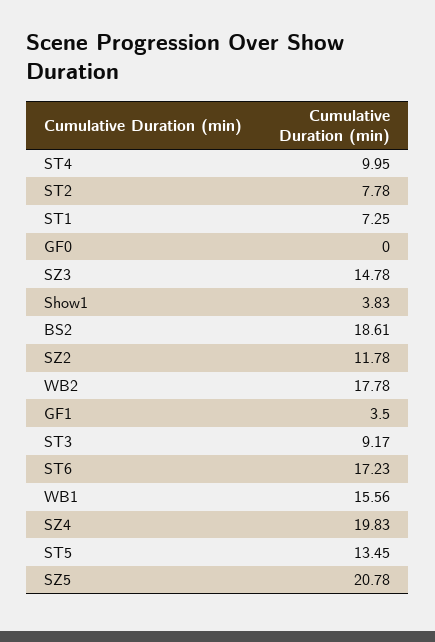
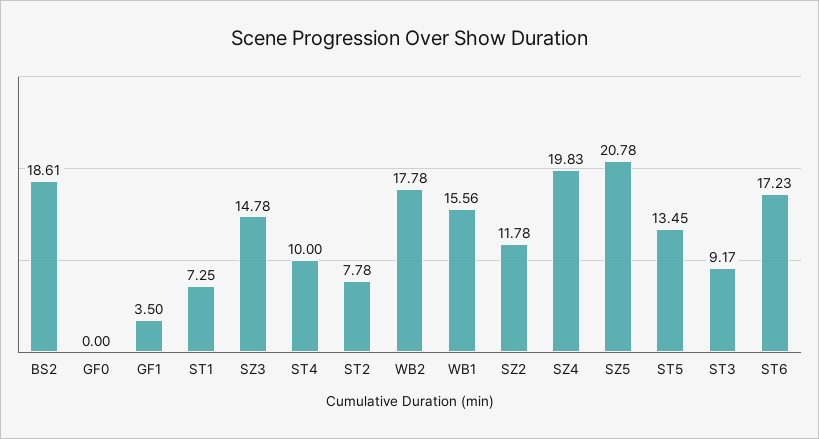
ST4: 9.95 -> 10
Show1: 3.83 -> none

